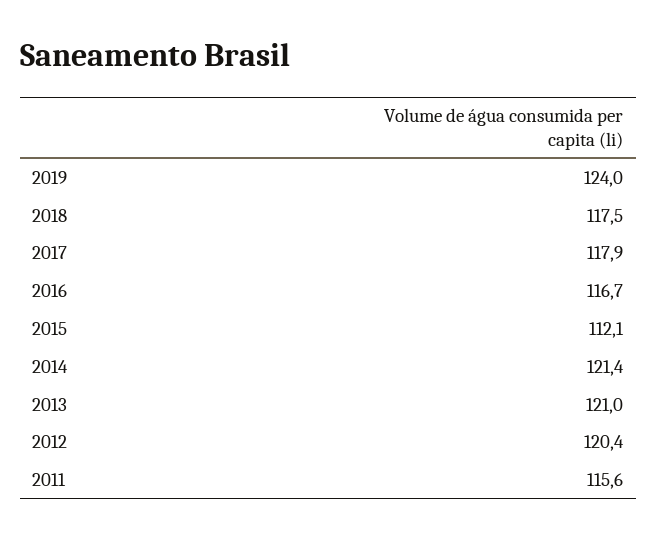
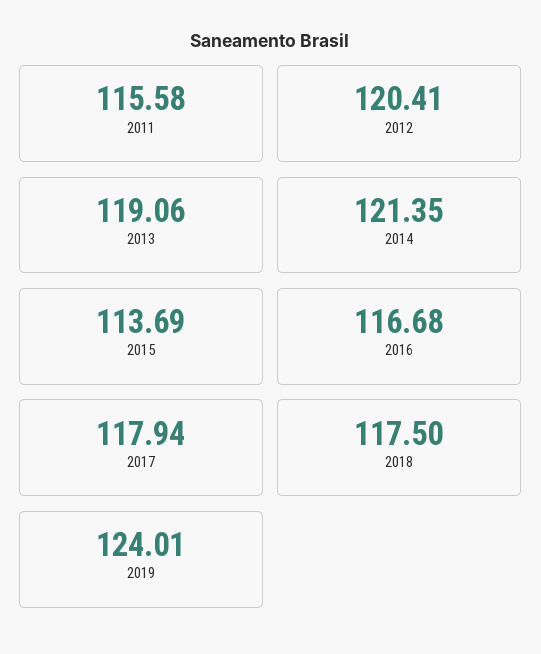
2015: 112.1 -> 113.69
2013: 121 -> 119.06

